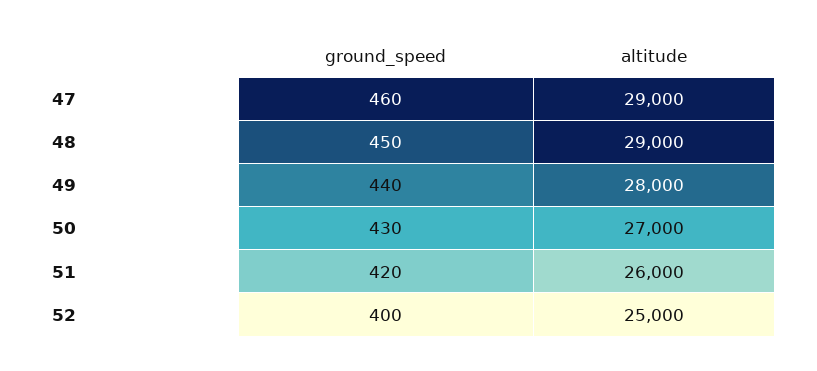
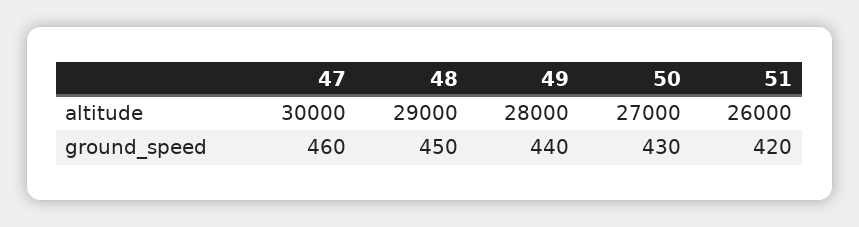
altitude, 47: 29000 -> 30000
ground_speed, 52: 400 -> none
altitude, 52: 25000 -> none

